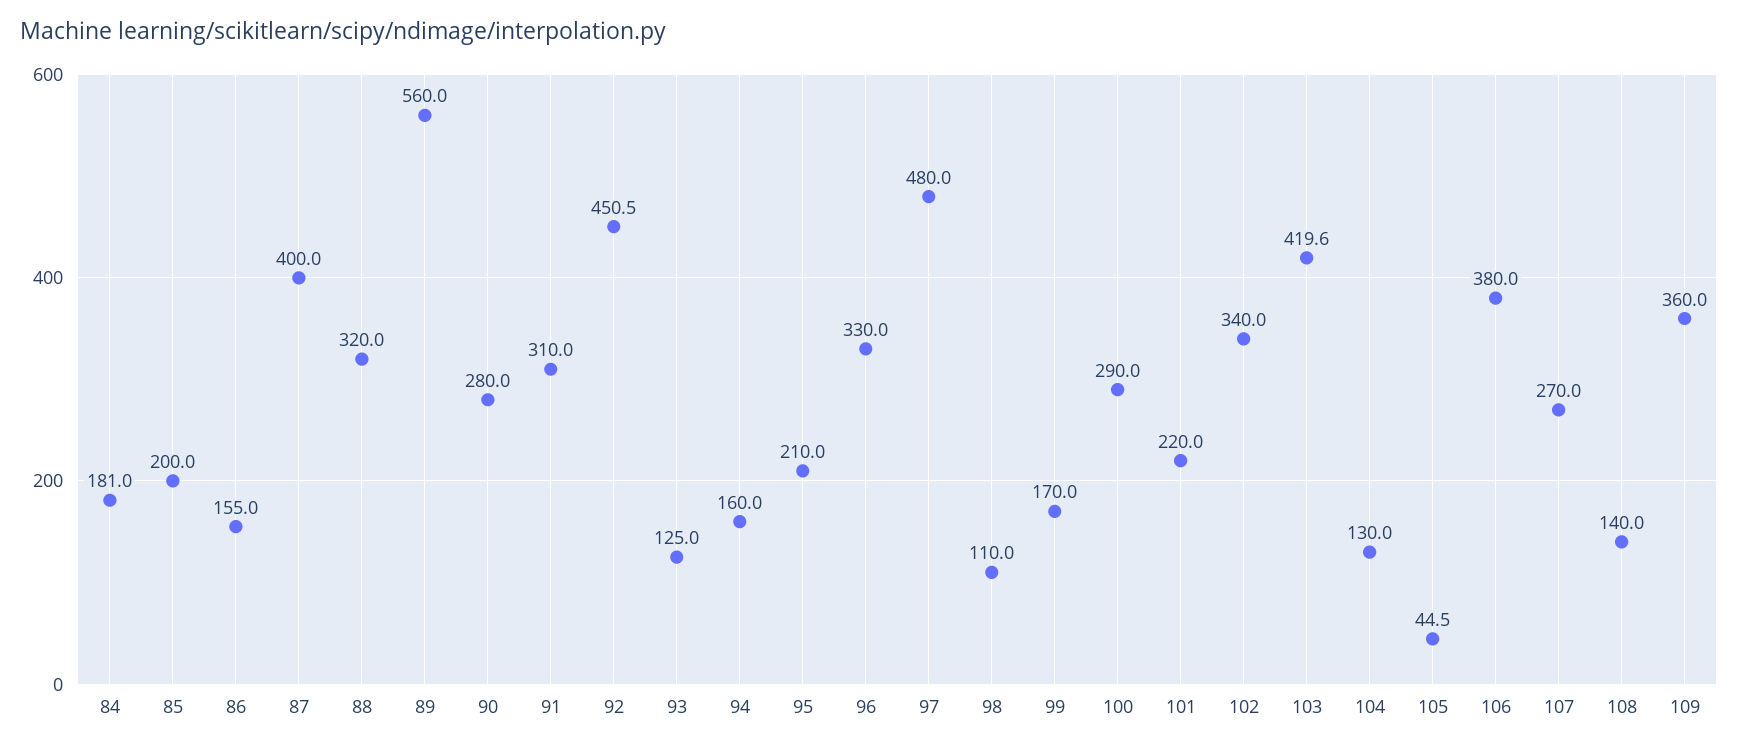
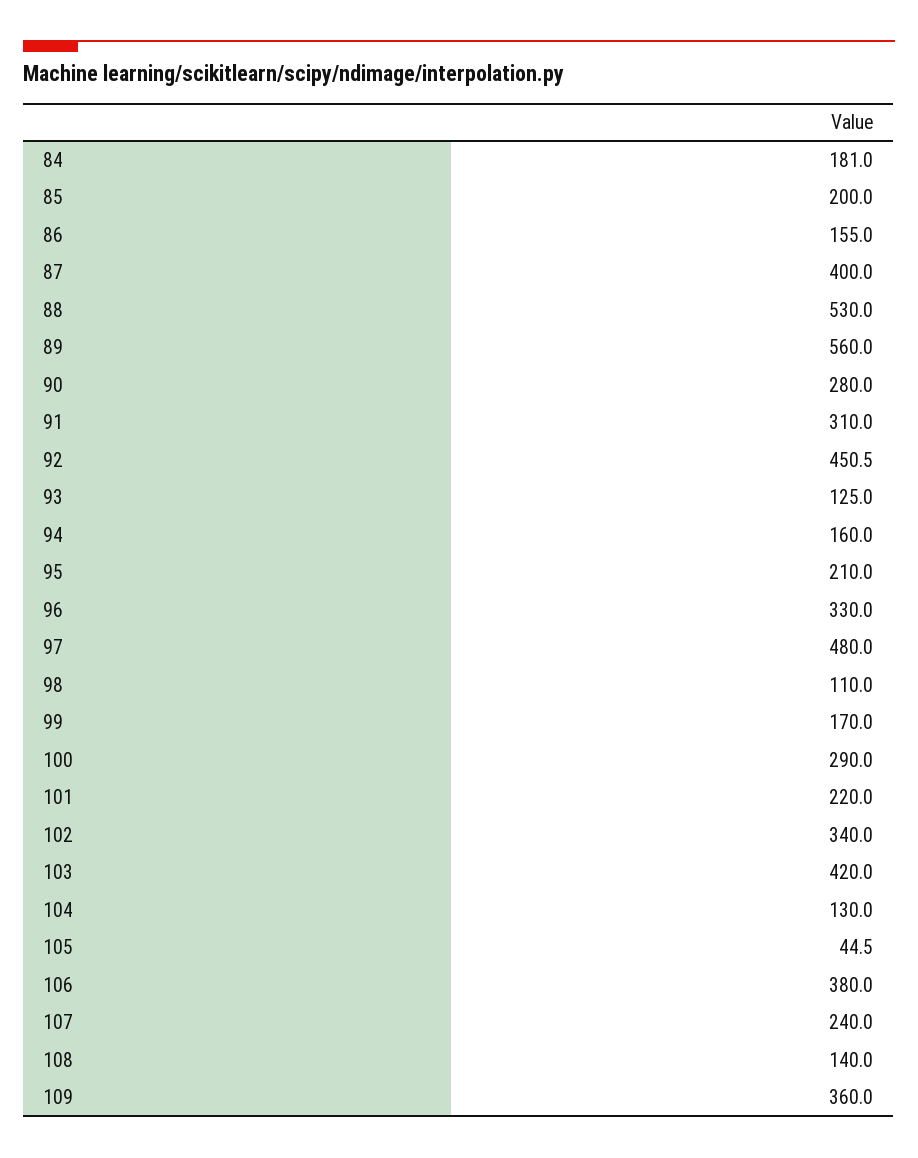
88: 320 -> 530
103: 419.6 -> 420
107: 270 -> 240

